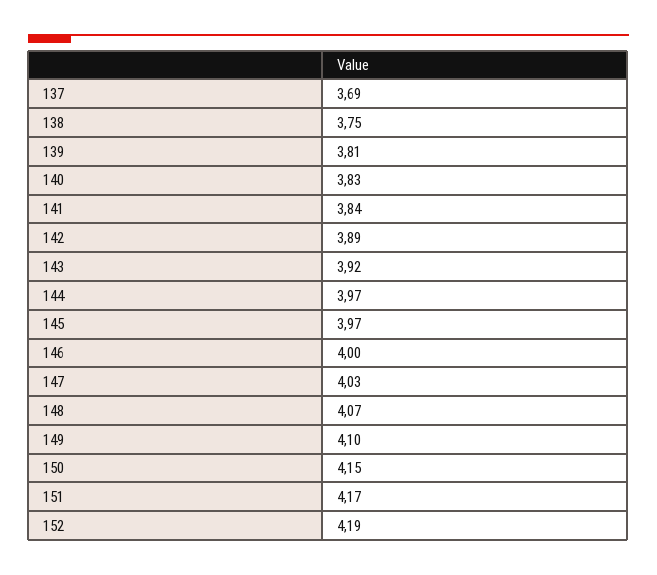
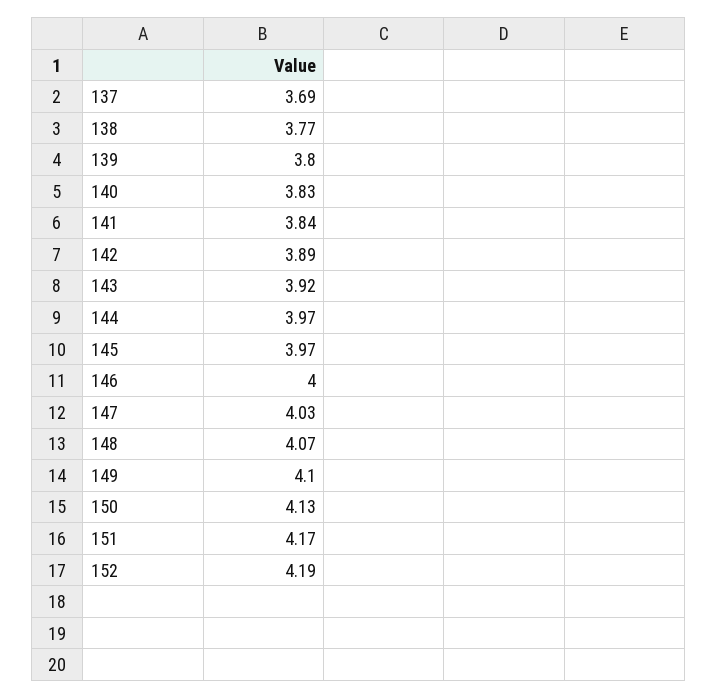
138: 3.75 -> 3.77
139: 3.81 -> 3.8
150: 4.15 -> 4.13

